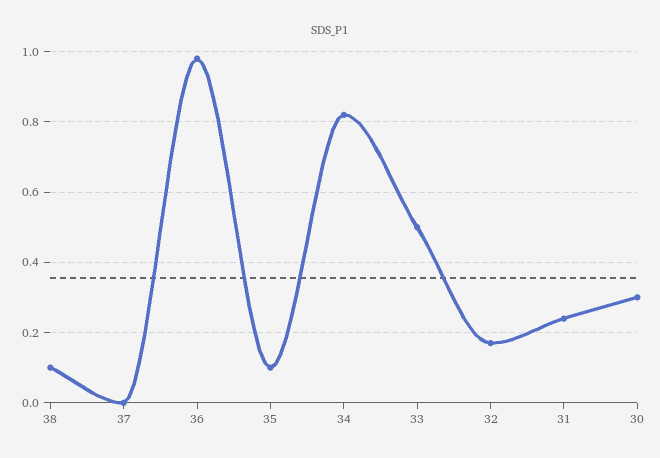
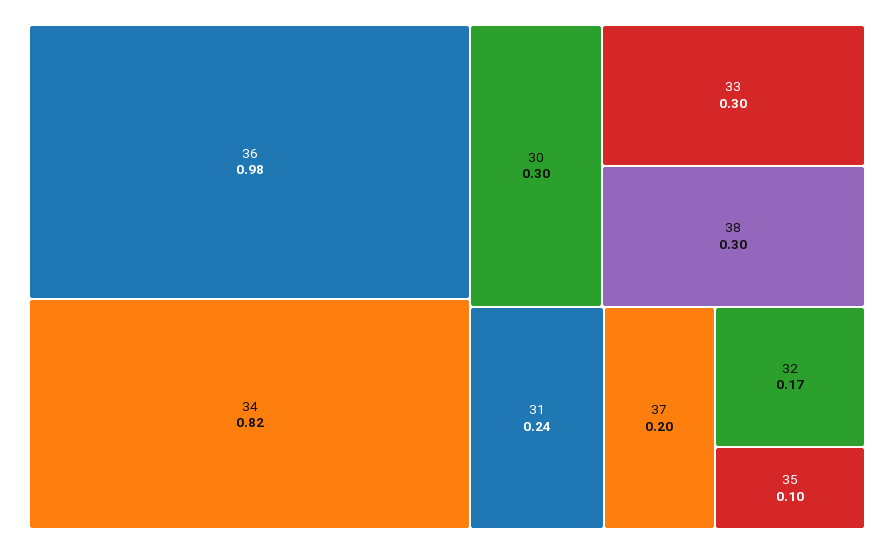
38: 0.1 -> 0.3
37: 0 -> 0.2
33: 0.5 -> 0.3

